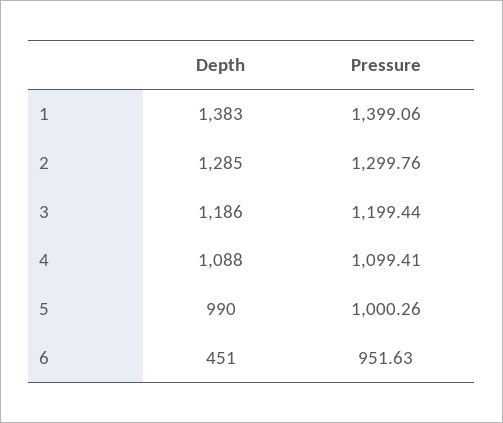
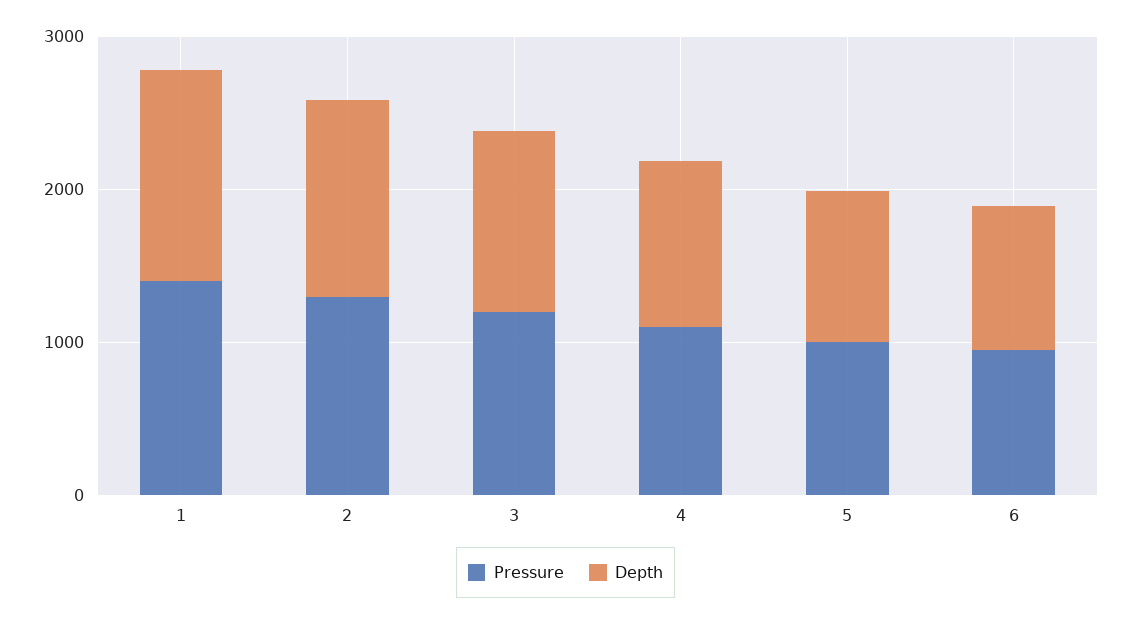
Depth, 6: 451 -> 1000

